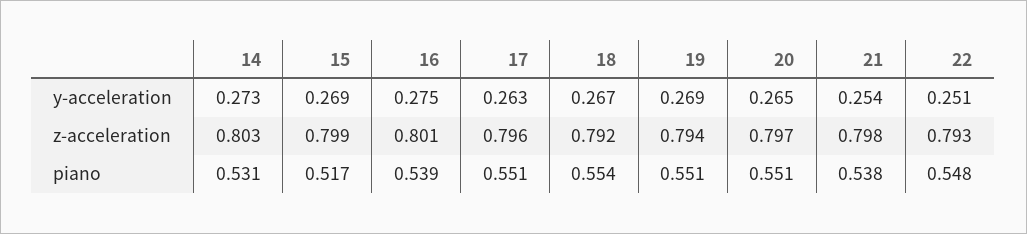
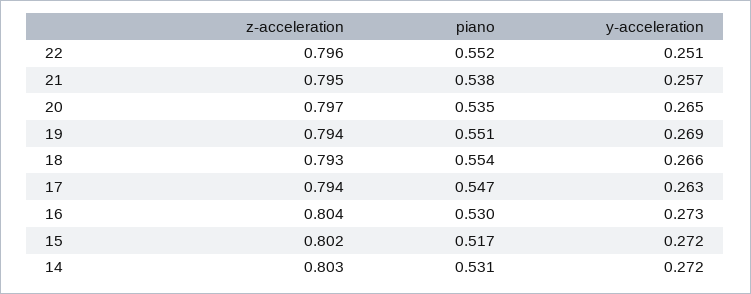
14, y-acceleration: 0.273 -> 0.272
15, y-acceleration: 0.269 -> 0.272
16, y-acceleration: 0.275 -> 0.273
18, y-acceleration: 0.267 -> 0.266
21, y-acceleration: 0.254 -> 0.257
15, z-acceleration: 0.799 -> 0.802
16, z-acceleration: 0.801 -> 0.804
17, z-acceleration: 0.796 -> 0.794
18, z-acceleration: 0.792 -> 0.793
21, z-acceleration: 0.798 -> 0.795
22, z-acceleration: 0.793 -> 0.796
16, piano: 0.539 -> 0.53
17, piano: 0.551 -> 0.547
20, piano: 0.551 -> 0.535
22, piano: 0.548 -> 0.552

